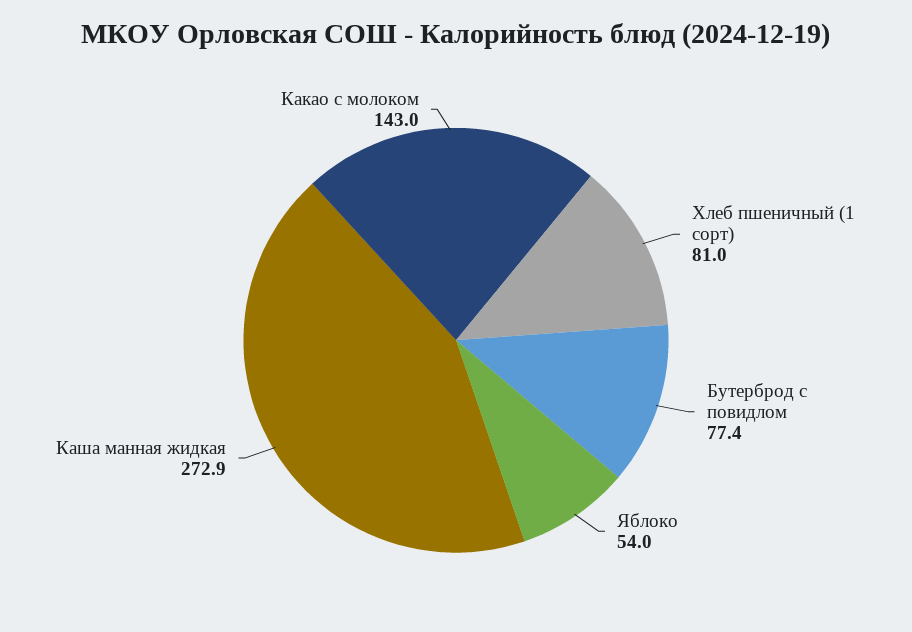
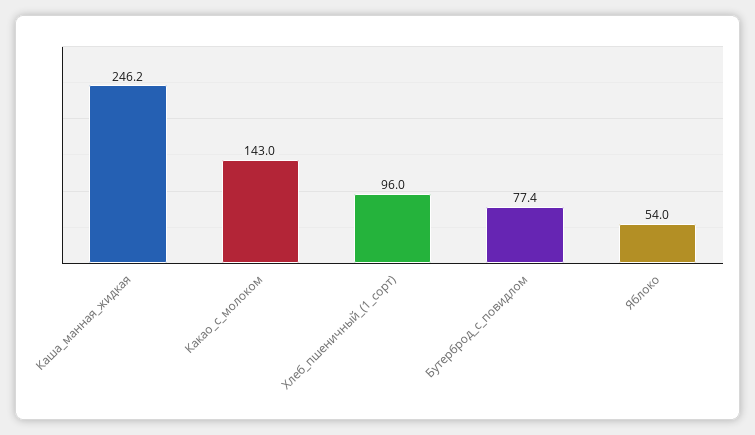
Хлеб пшеничный (1 сорт): 81 -> 96
Каша манная жидкая: 272.9 -> 246.2

